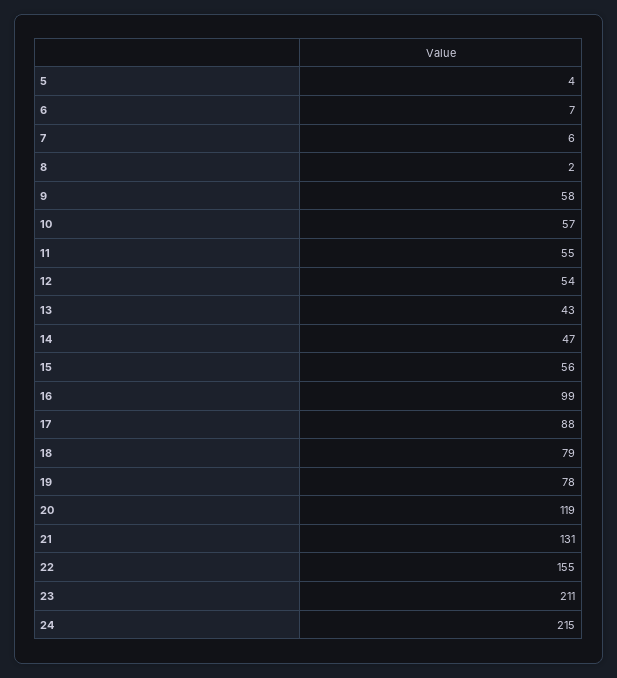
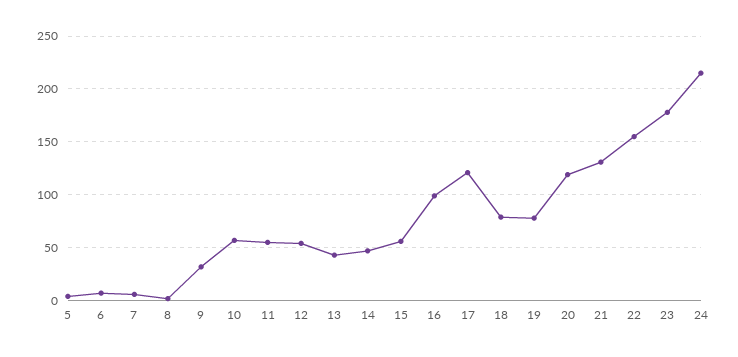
9: 58 -> 30
17: 88 -> 120
23: 211 -> 180

